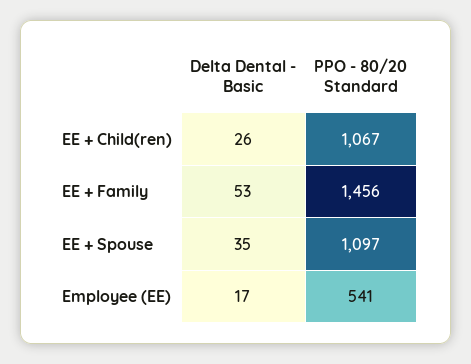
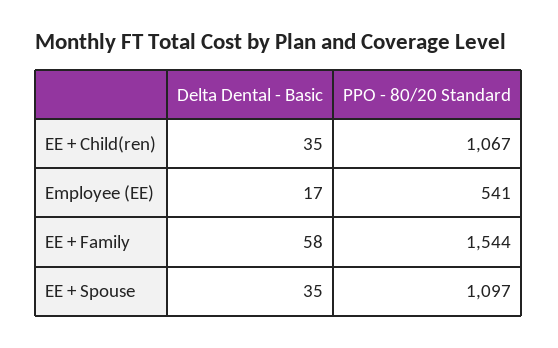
Delta Dental - Basic, EE + Child(ren): 26 -> 35
Delta Dental - Basic, EE + Family: 53 -> 58
PPO - 80/20 Standard, EE + Family: 1456 -> 1544

